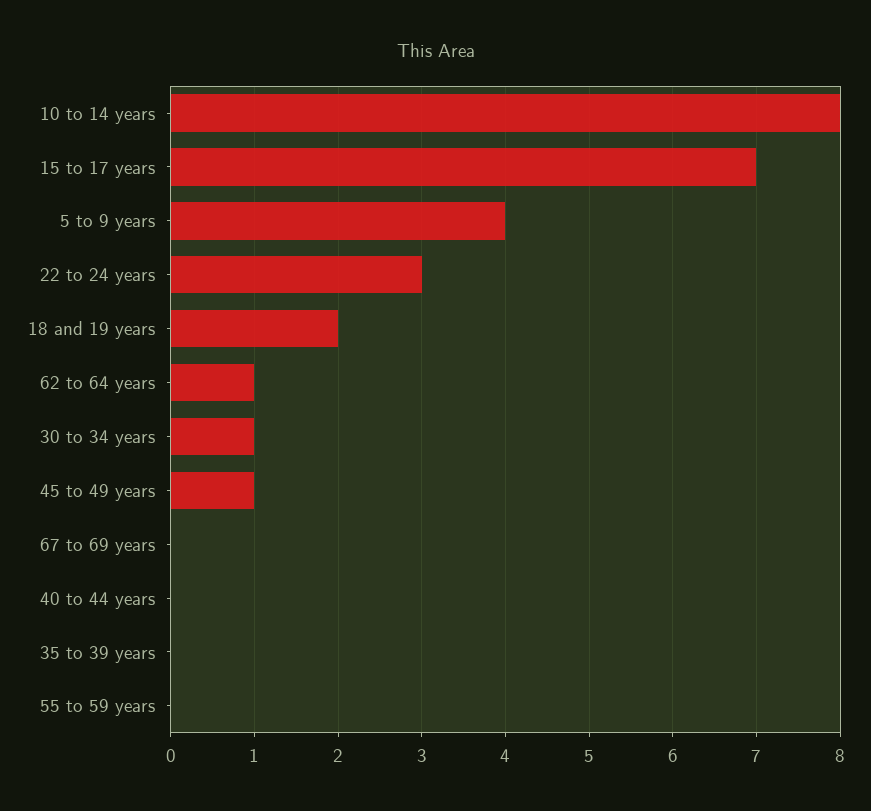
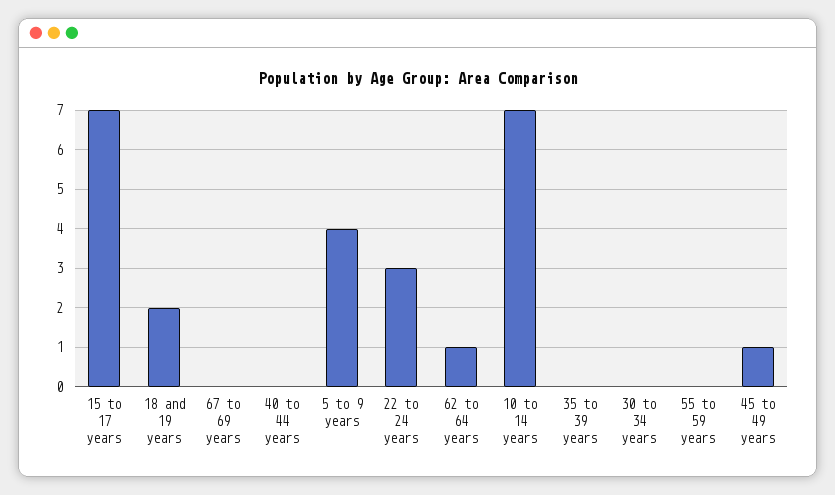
10 to 14 years: 8 -> 7
30 to 34 years: 1 -> 0

